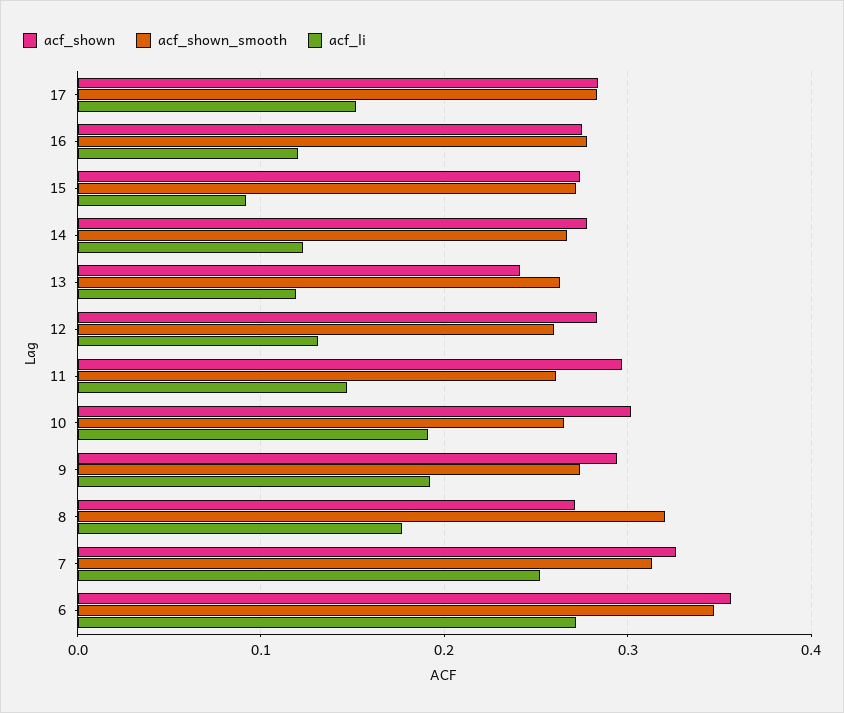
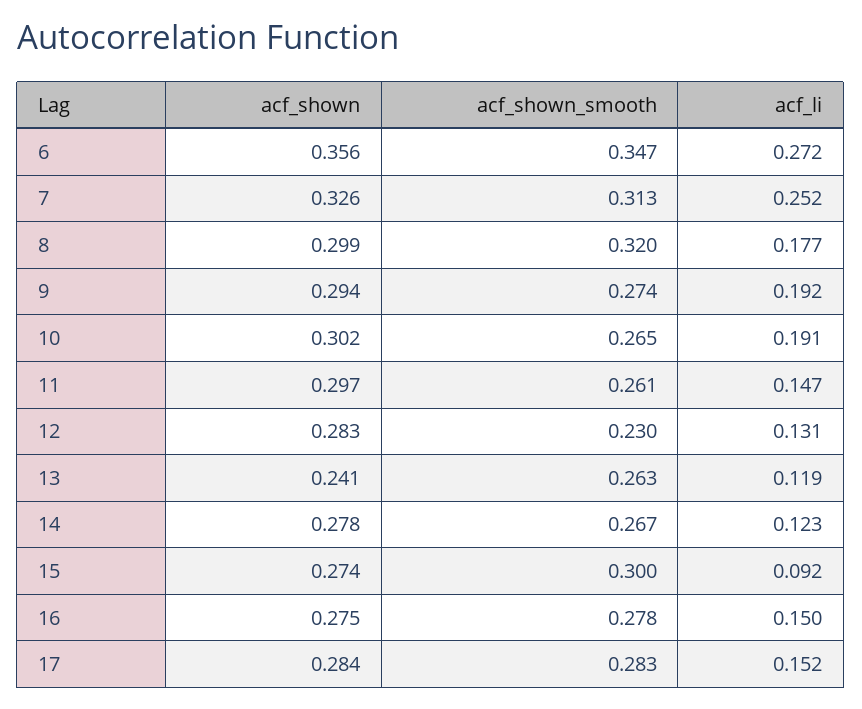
acf_li, 16: 0.12 -> 0.15
acf_shown_smooth, 15: 0.27 -> 0.3
acf_shown_smooth, 12: 0.26 -> 0.23
acf_shown, 8: 0.27 -> 0.299

